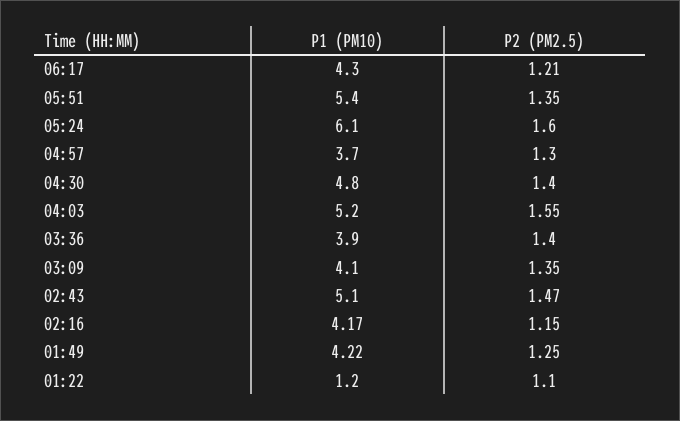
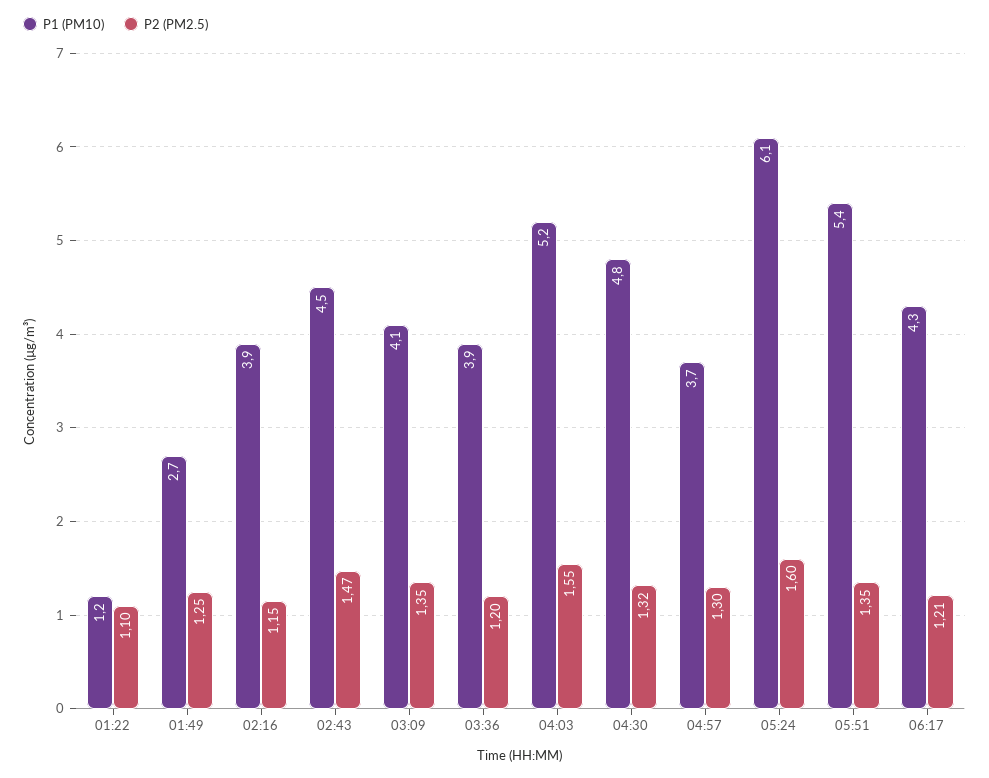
P2 (PM2.5), 04:30: 1.4 -> 1.32
P2 (PM2.5), 03:36: 1.4 -> 1.2
P1 (PM10), 02:43: 5.1 -> 4.5
P1 (PM10), 02:16: 4.17 -> 3.9
P1 (PM10), 01:49: 4.22 -> 2.7

